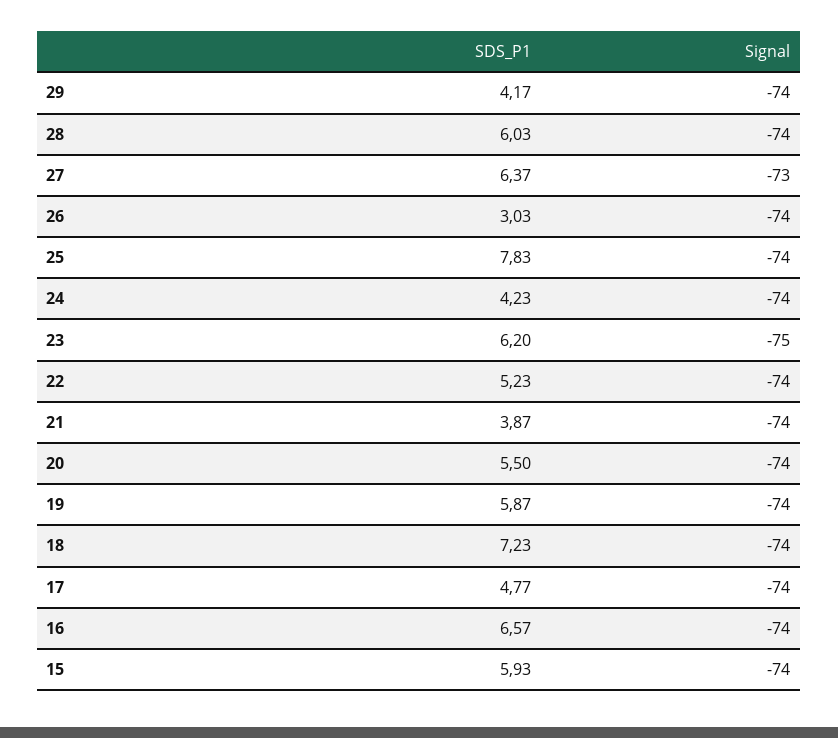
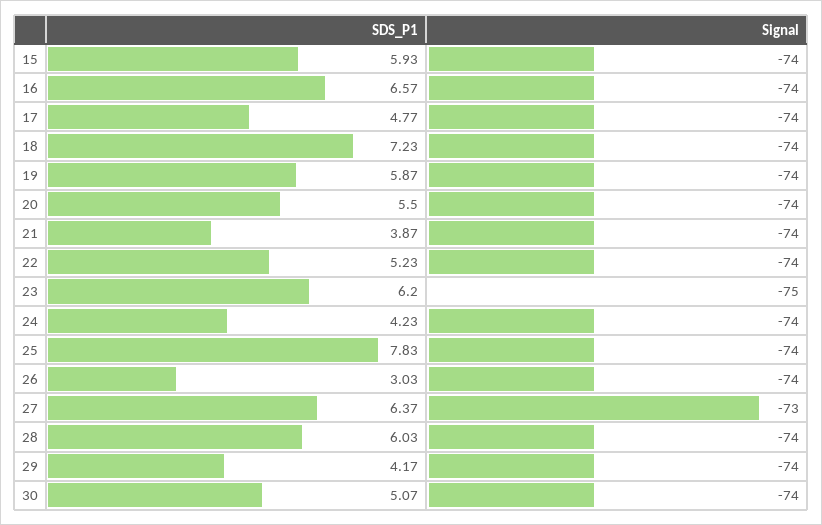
SDS_P1, 30: none -> 5.07
Signal, 30: none -> -74

